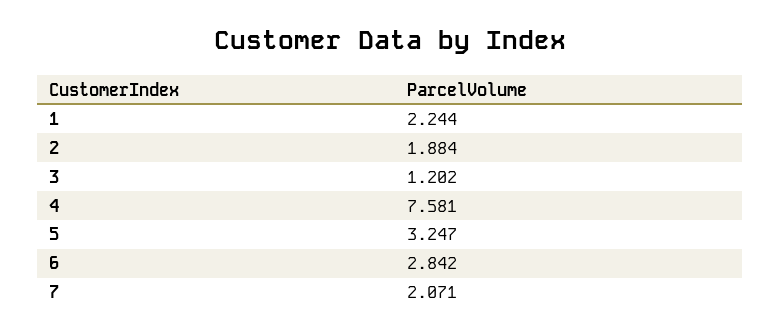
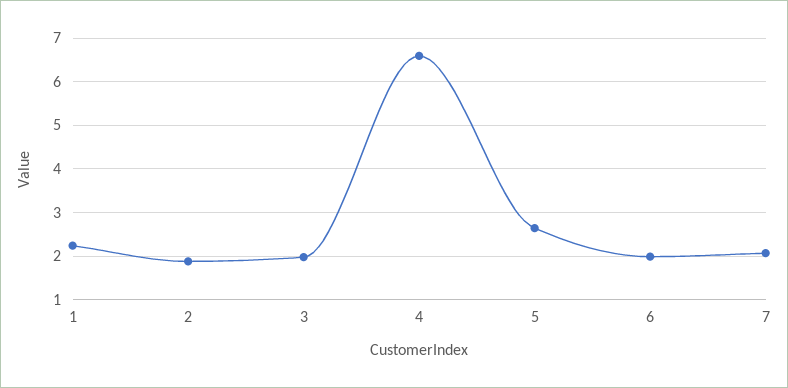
3: 1.202 -> 2
4: 7.581 -> 6.6
5: 3.247 -> 2.6
6: 2.842 -> 2

